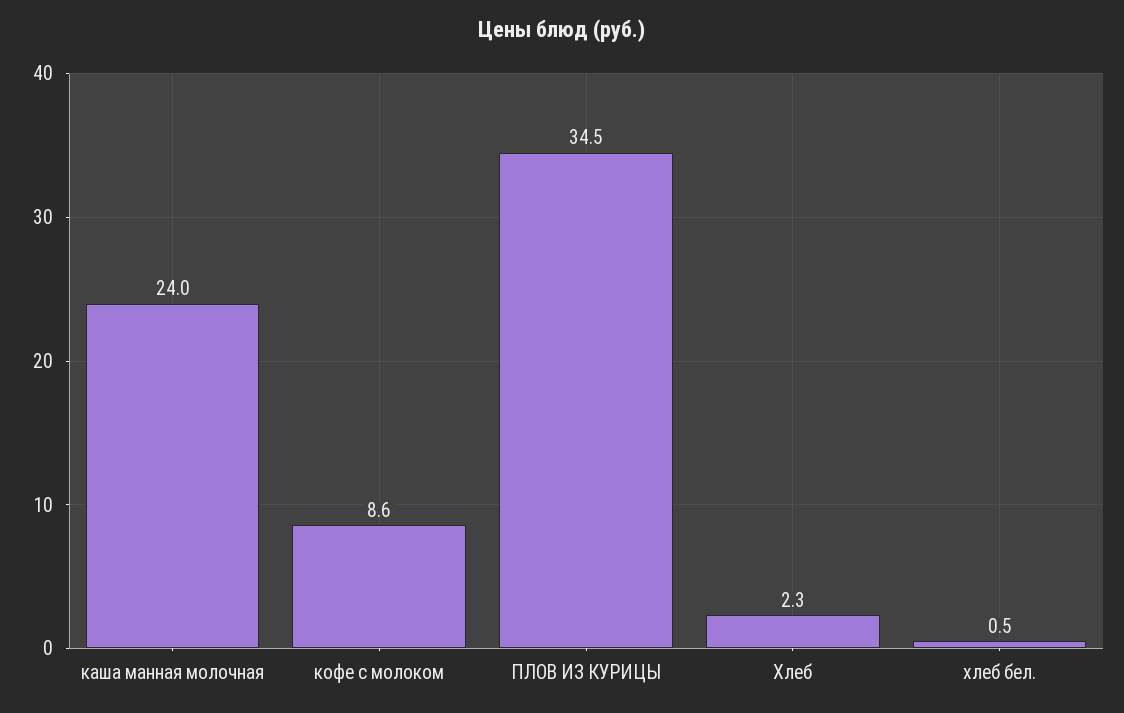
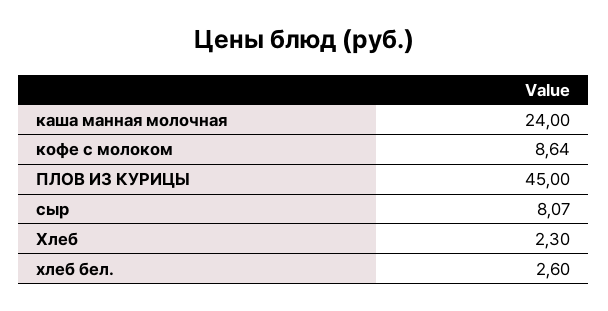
ПЛОВ ИЗ КУРИЦЫ: 34.5 -> 45
хлеб бел.: 0.5 -> 2.6
сыр: none -> 8.07

